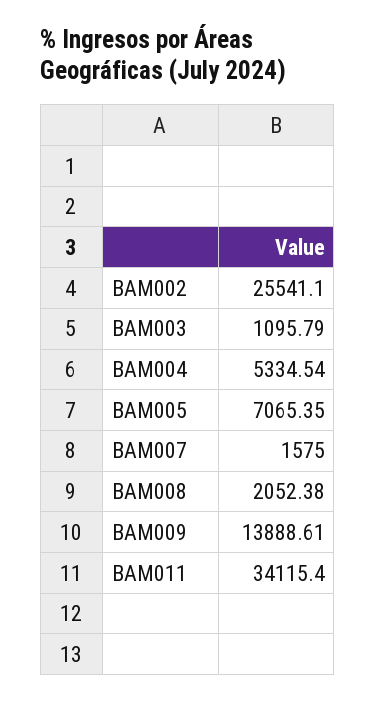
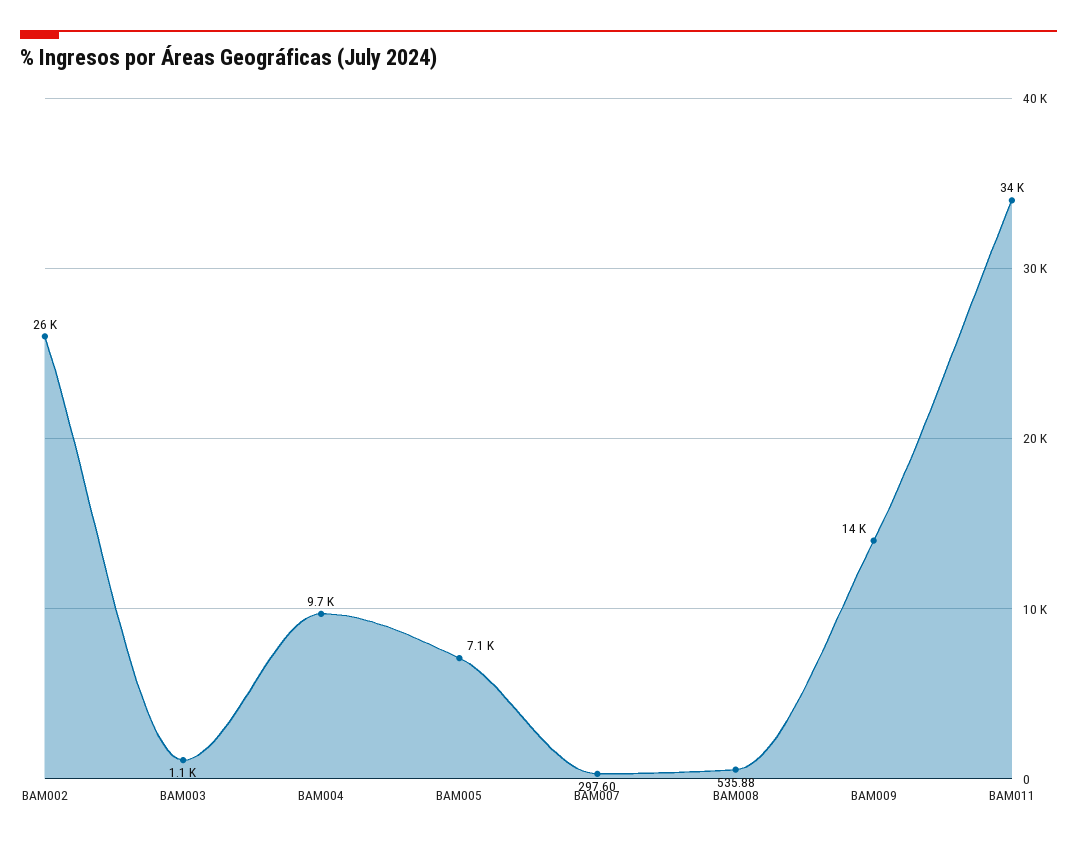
BAM004: 5334.54 -> 9700
BAM007: 1575 -> 297.6
BAM008: 2052.38 -> 535.88

